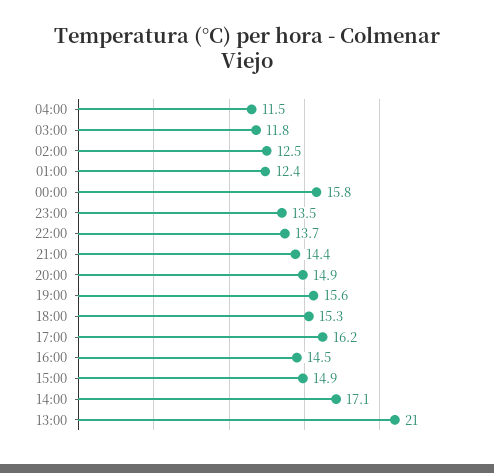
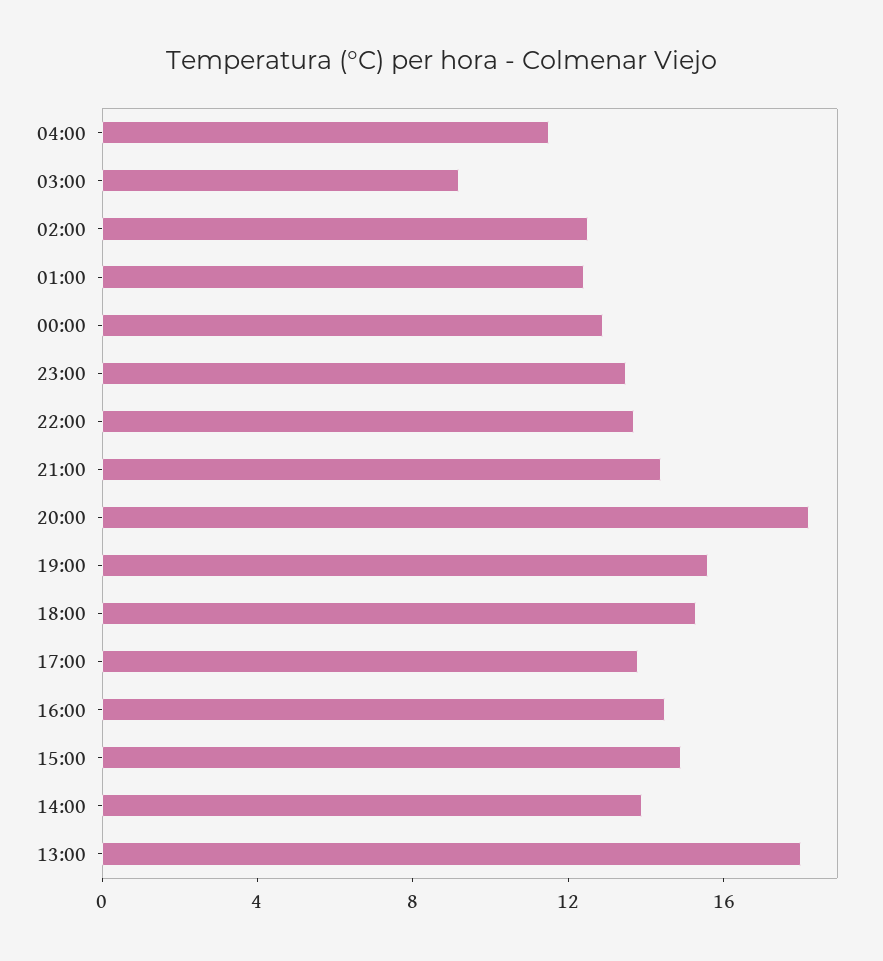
03:00: 11.8 -> 9
00:00: 15.8 -> 13
20:00: 14.9 -> 18
17:00: 16.2 -> 14
14:00: 17.1 -> 14
13:00: 21 -> 18

